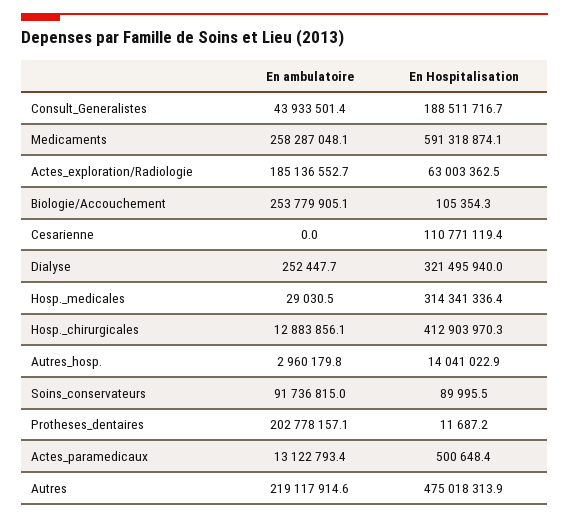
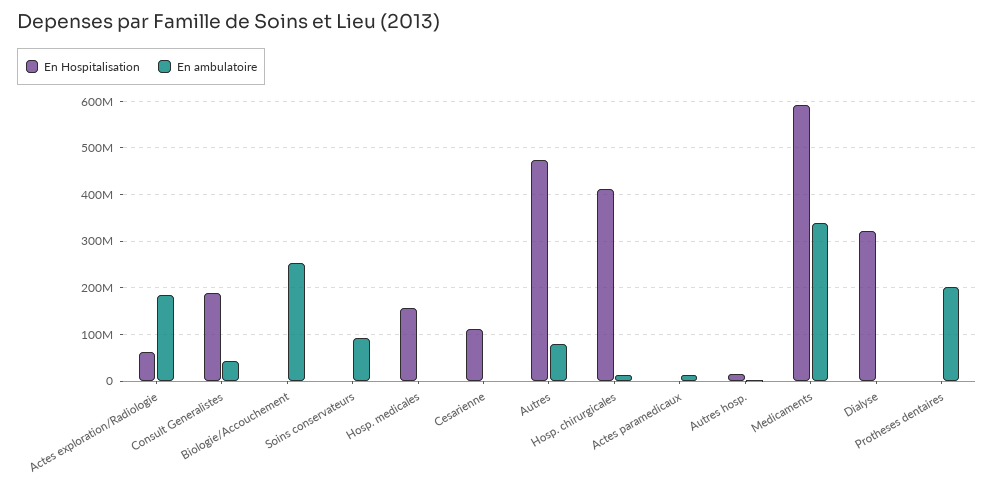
En ambulatoire, Medicaments: 258287048.1 -> 340000000
En Hospitalisation, Hosp._medicales: 314341336.4 -> 160000000
En ambulatoire, Autres: 219117914.6 -> 80000000

